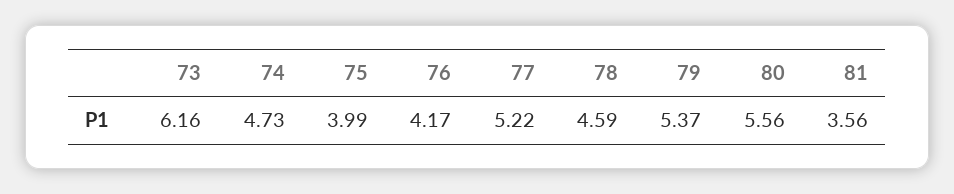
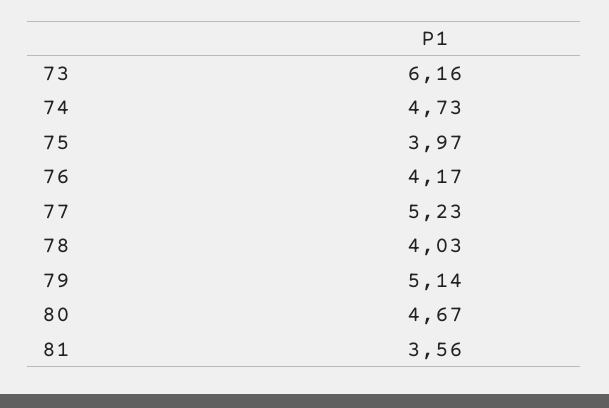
75: 3.99 -> 3.97
77: 5.22 -> 5.23
78: 4.59 -> 4.03
79: 5.37 -> 5.14
80: 5.56 -> 4.67

